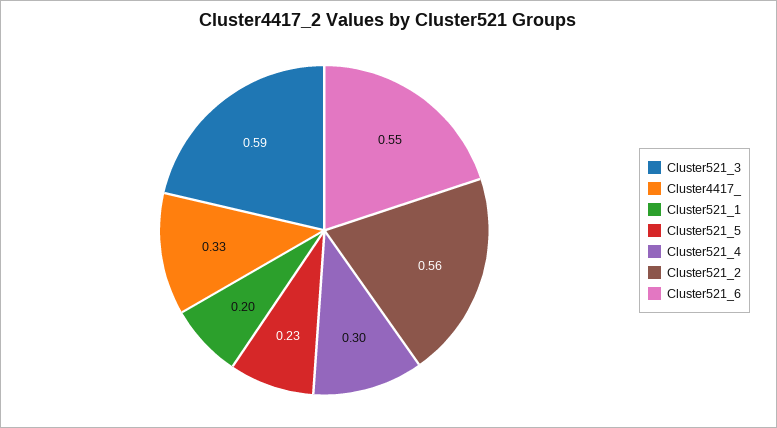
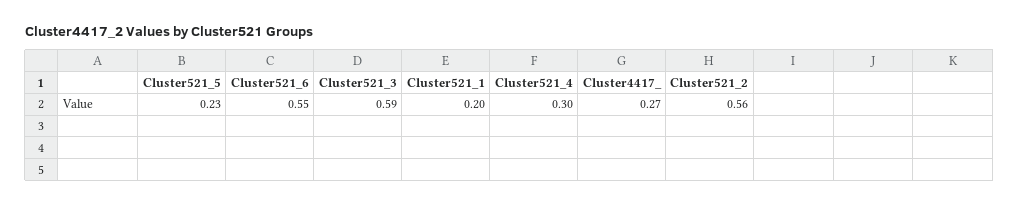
Cluster4417_: 0.33 -> 0.27

